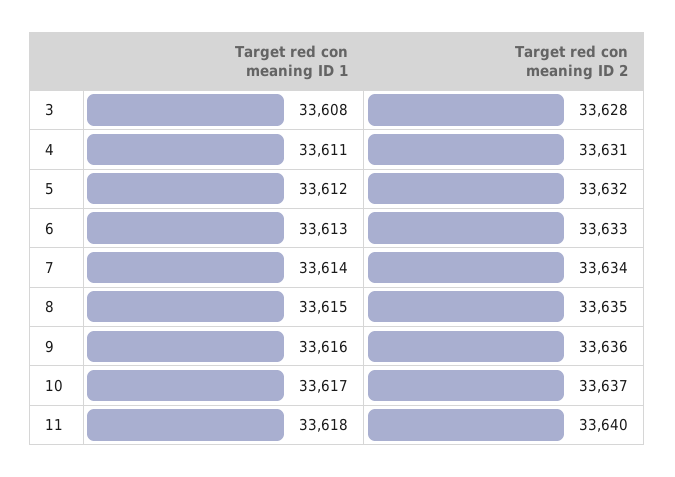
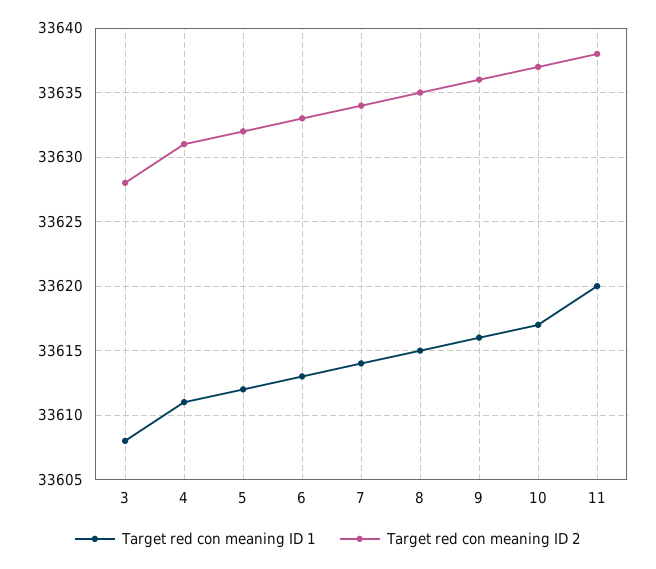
Target red con meaning ID 1, 11: 33618 -> 33620
Target red con meaning ID 2, 11: 33640 -> 33638

